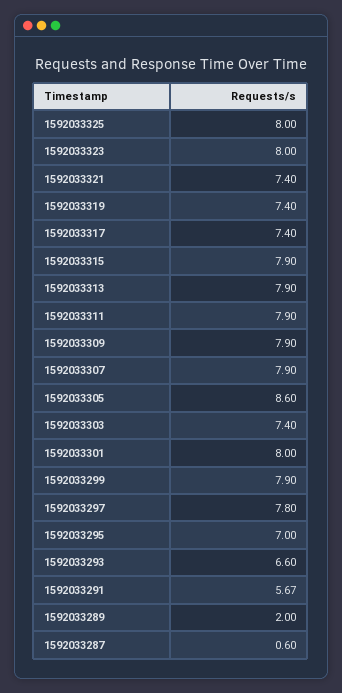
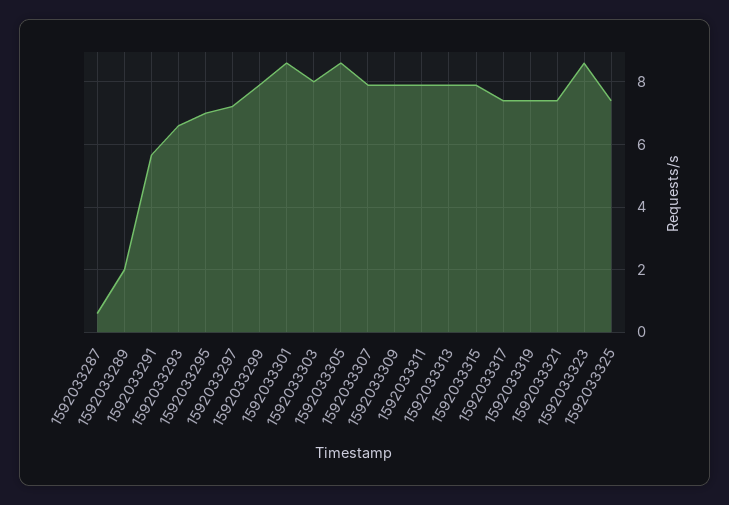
1592033325: 8 -> 7.4
1592033323: 8 -> 8.6
1592033303: 7.4 -> 8
1592033301: 8 -> 8.6
1592033297: 7.8 -> 7.2

